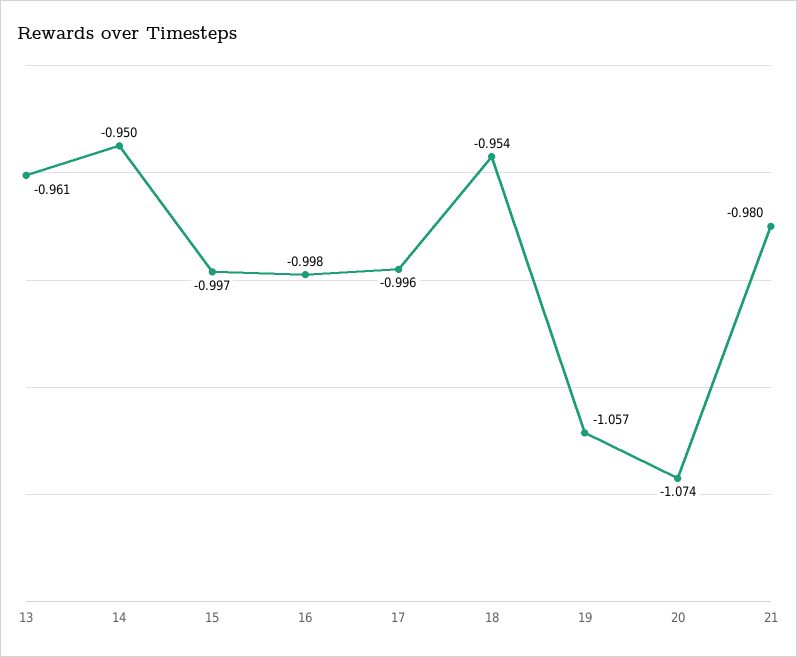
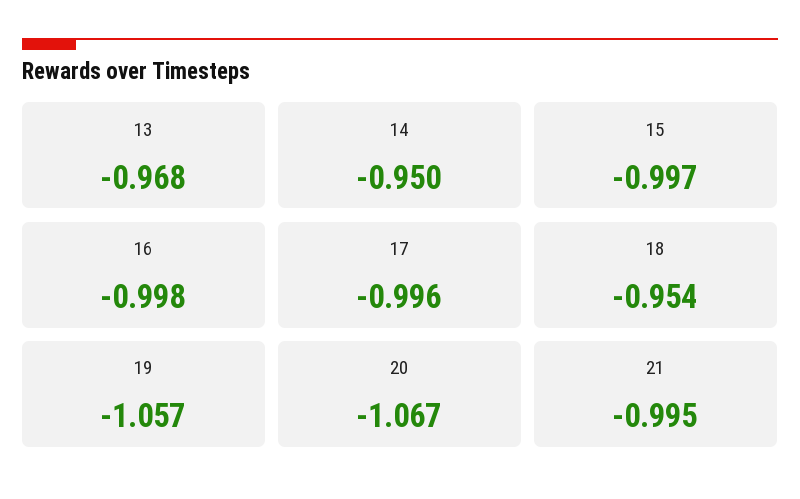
13: -0.961 -> -0.968
20: -1.074 -> -1.067
21: -0.98 -> -0.995

